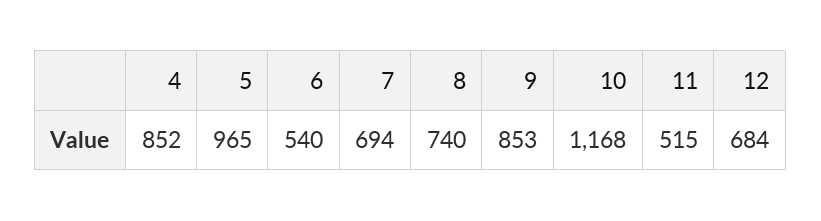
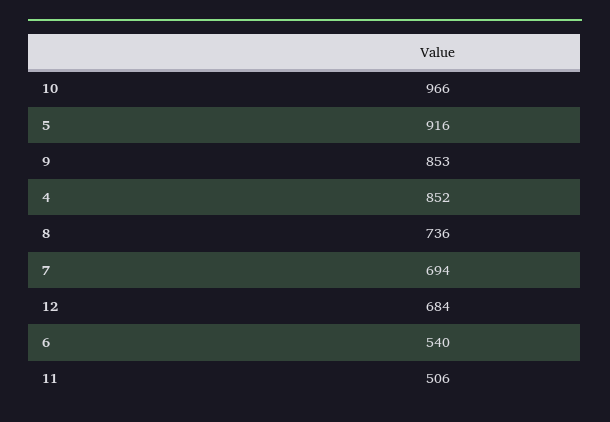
5: 965 -> 916
8: 740 -> 736
10: 1168 -> 966
11: 515 -> 506

